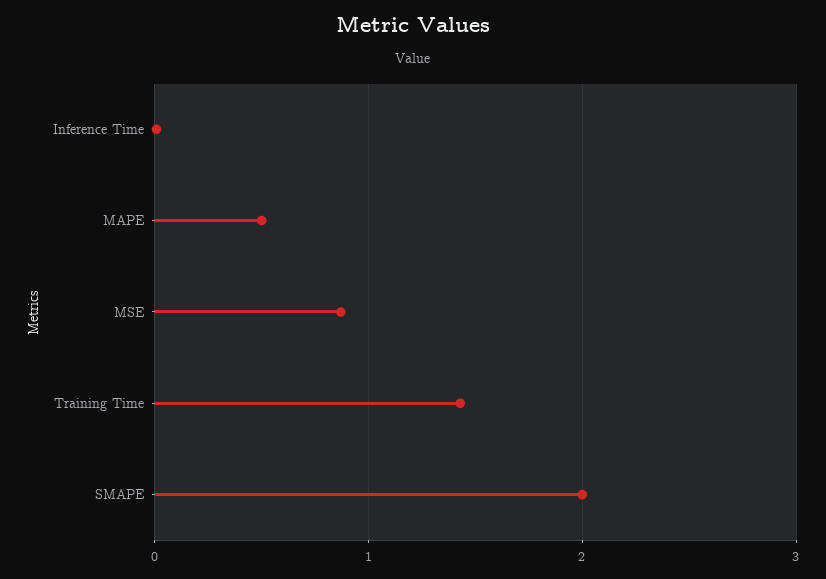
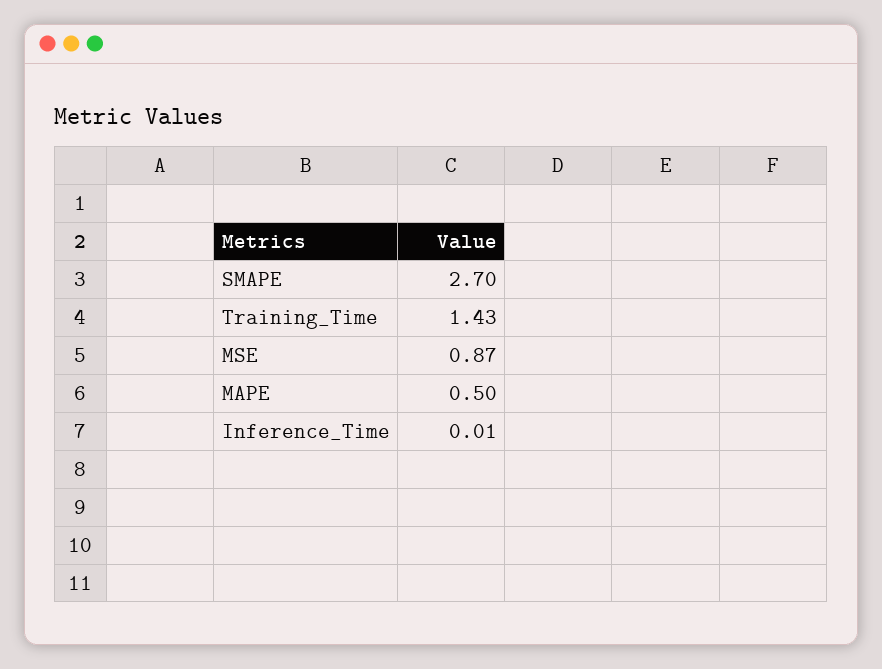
SMAPE: 2 -> 2.7

